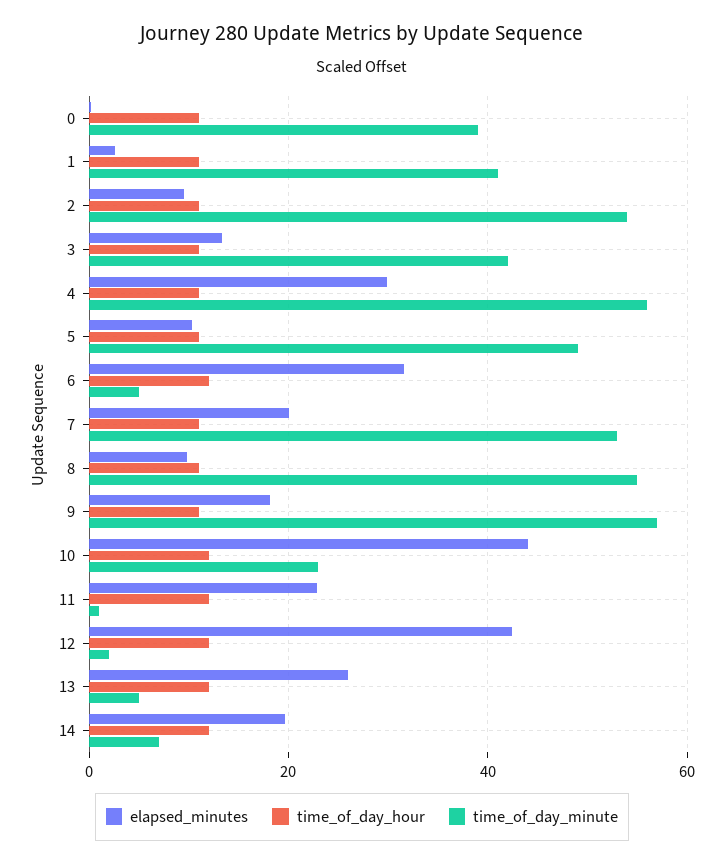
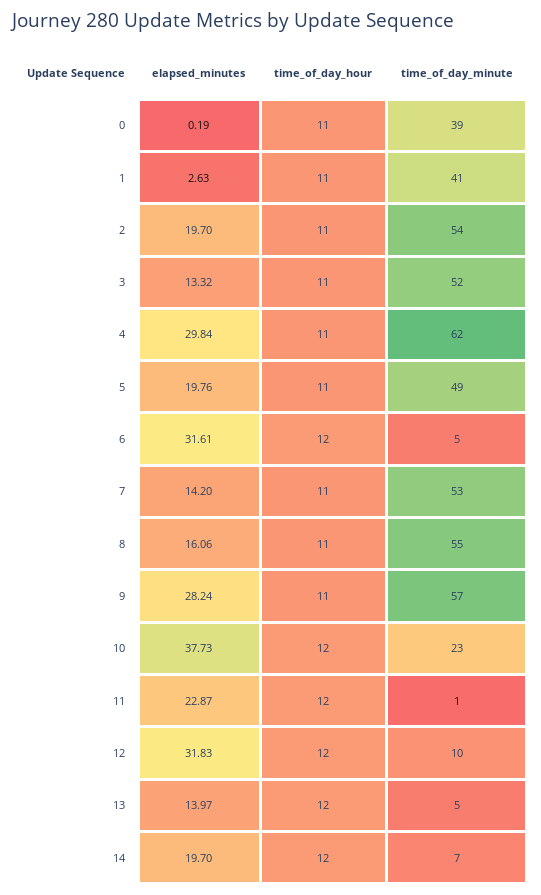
elapsed_minutes, 2: 10 -> 19.7
time_of_day_minute, 3: 42 -> 52
time_of_day_minute, 4: 56 -> 62
elapsed_minutes, 5: 10 -> 19.76
elapsed_minutes, 7: 20 -> 14.2
elapsed_minutes, 8: 10 -> 16.06
elapsed_minutes, 9: 18 -> 28.24
elapsed_minutes, 10: 44 -> 37.73
elapsed_minutes, 12: 42 -> 31.83
time_of_day_minute, 12: 2 -> 10
elapsed_minutes, 13: 26 -> 13.97

